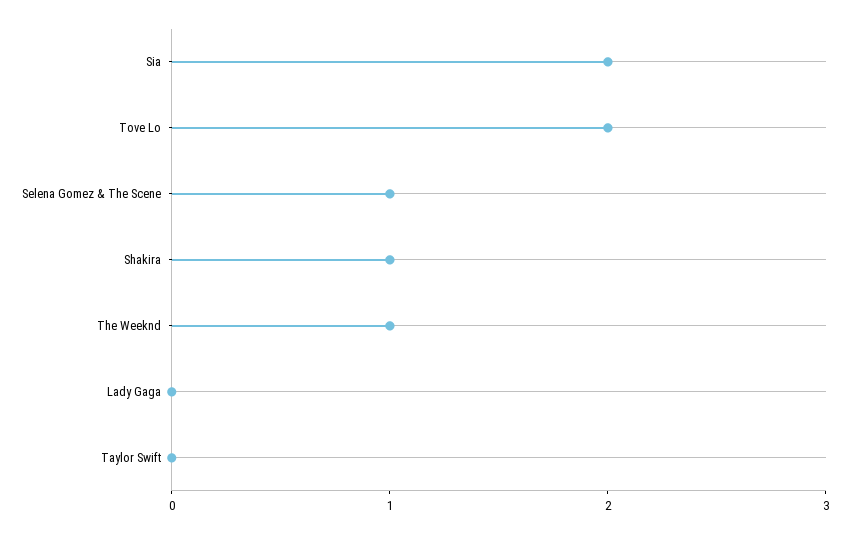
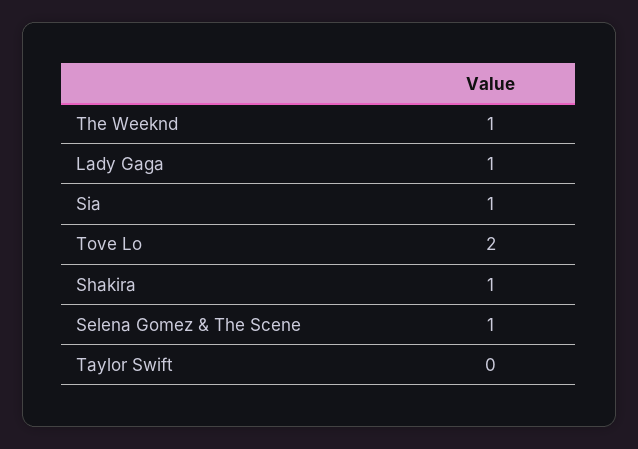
Sia: 2 -> 1
Lady Gaga: 0 -> 1

